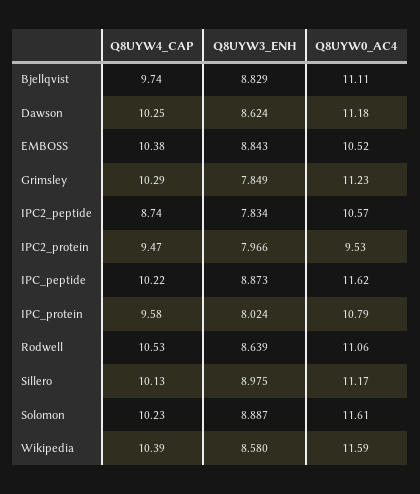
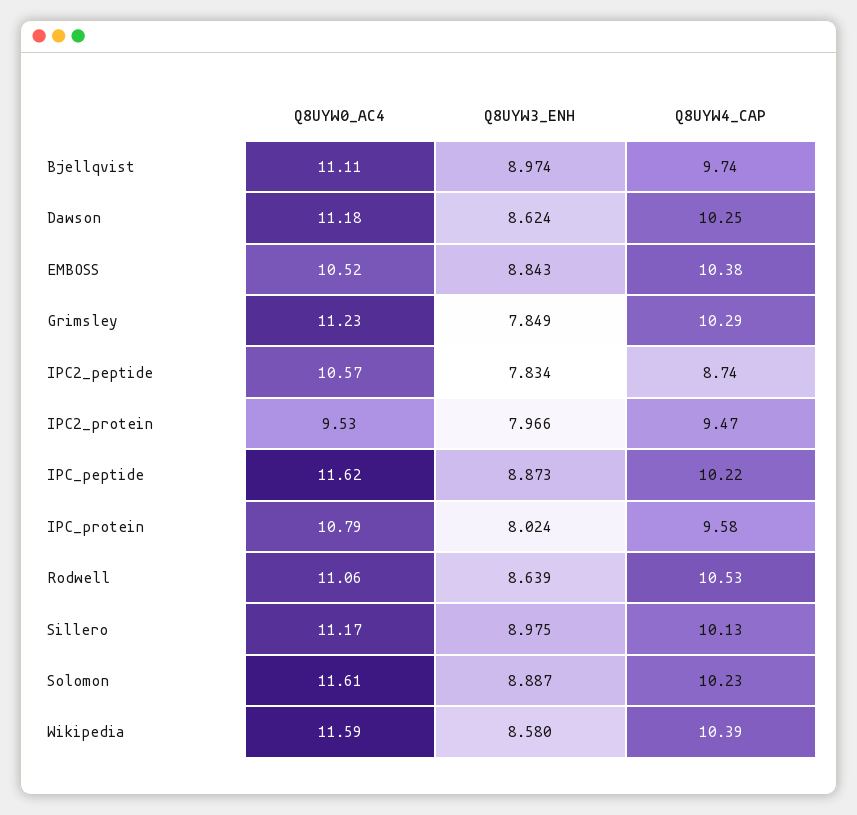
Q8UYW3_ENH, Bjellqvist: 8.829 -> 8.974

